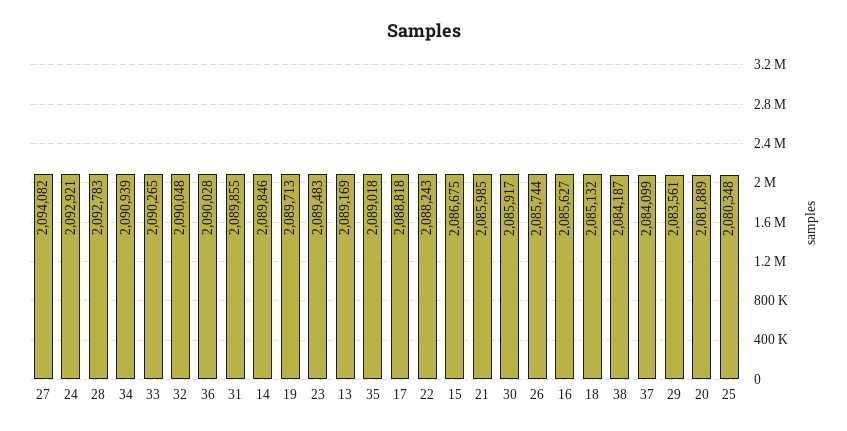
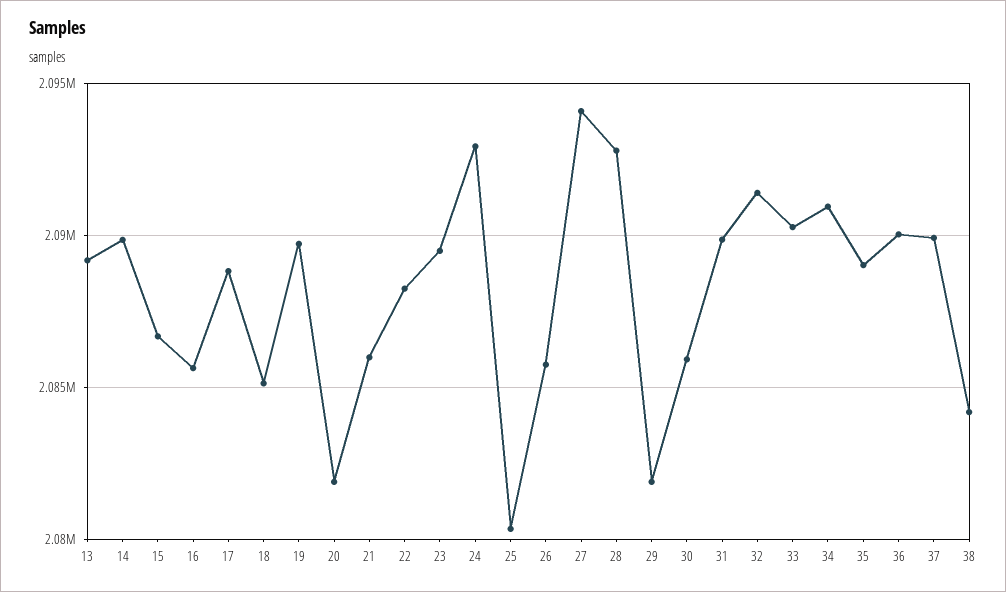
32: 2090048 -> 2091500
37: 2084099 -> 2090000
29: 2083561 -> 2082000

